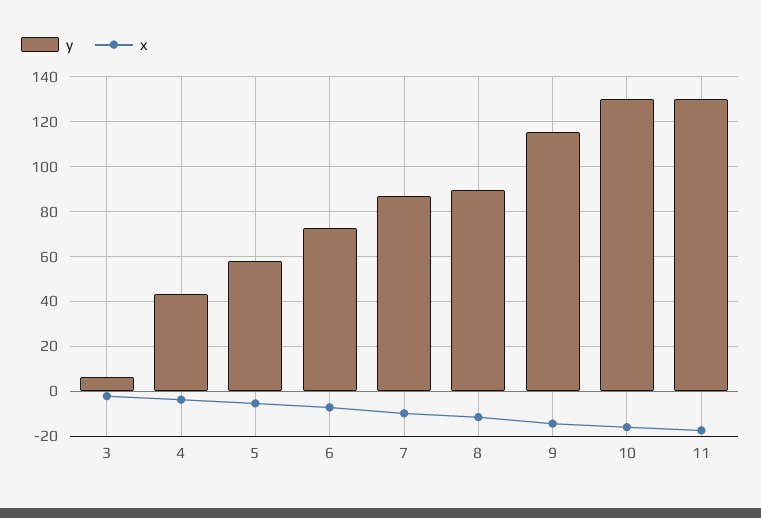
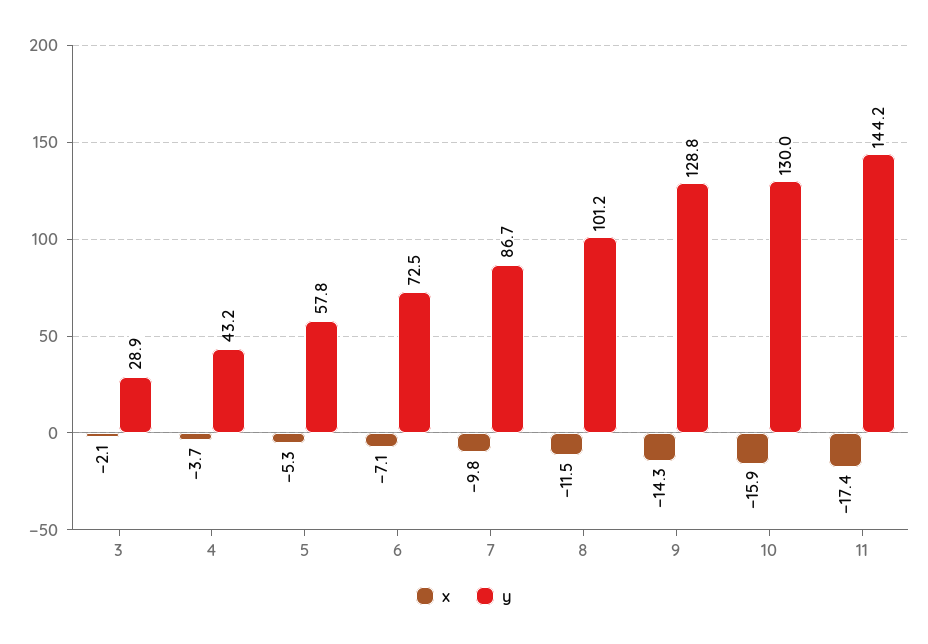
y, 3: 5 -> 28.9
y, 8: 90 -> 101.2
y, 9: 115 -> 128.8
y, 11: 130 -> 144.2

